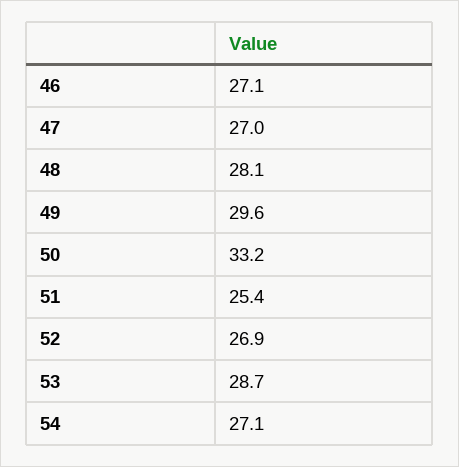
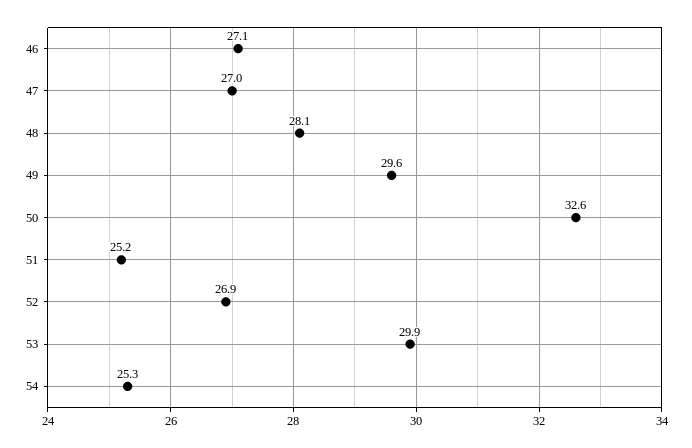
50: 33.2 -> 32.6
51: 25.4 -> 25.2
53: 28.7 -> 29.9
54: 27.1 -> 25.3

